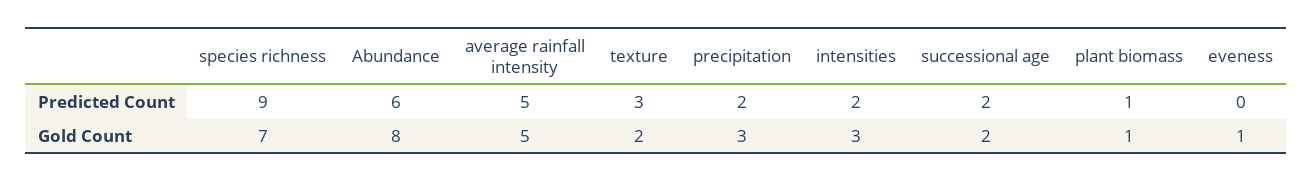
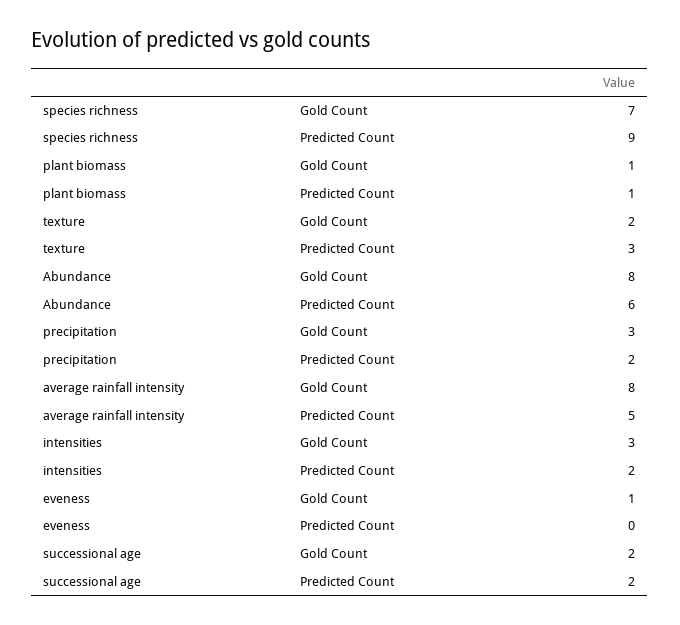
average rainfall intensity, Gold Count: 5 -> 8

